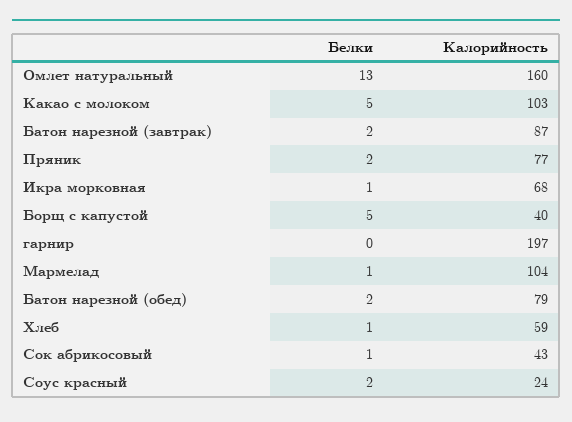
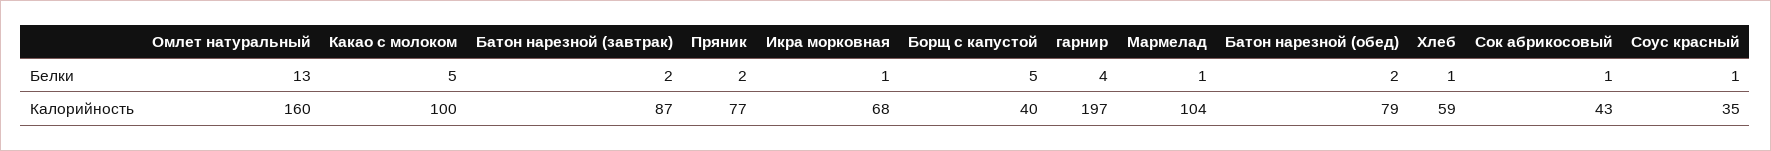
Калорийность, Какао с молоком: 103 -> 100
Белки, гарнир: 0 -> 4
Белки, Соус красный: 2 -> 1
Калорийность, Соус красный: 24 -> 35

